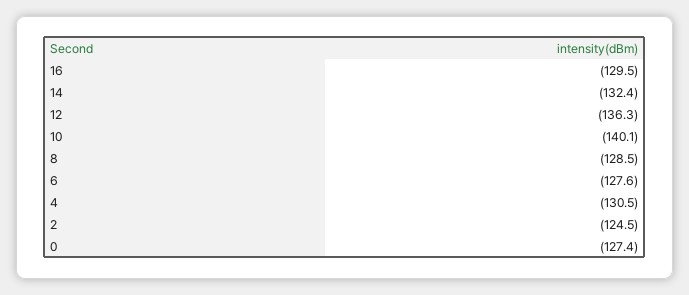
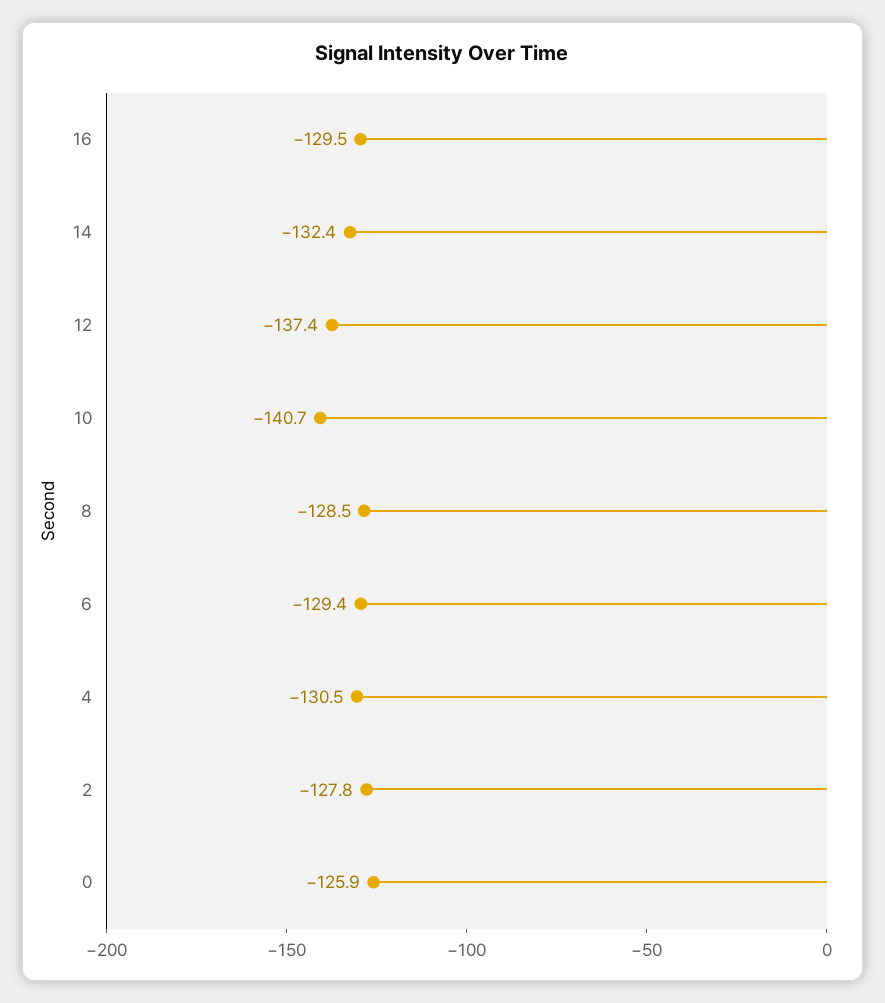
12: -136.3 -> -137.4
10: -140.1 -> -140.7
6: -127.6 -> -129.4
2: -124.5 -> -127.8
0: -127.4 -> -125.9

